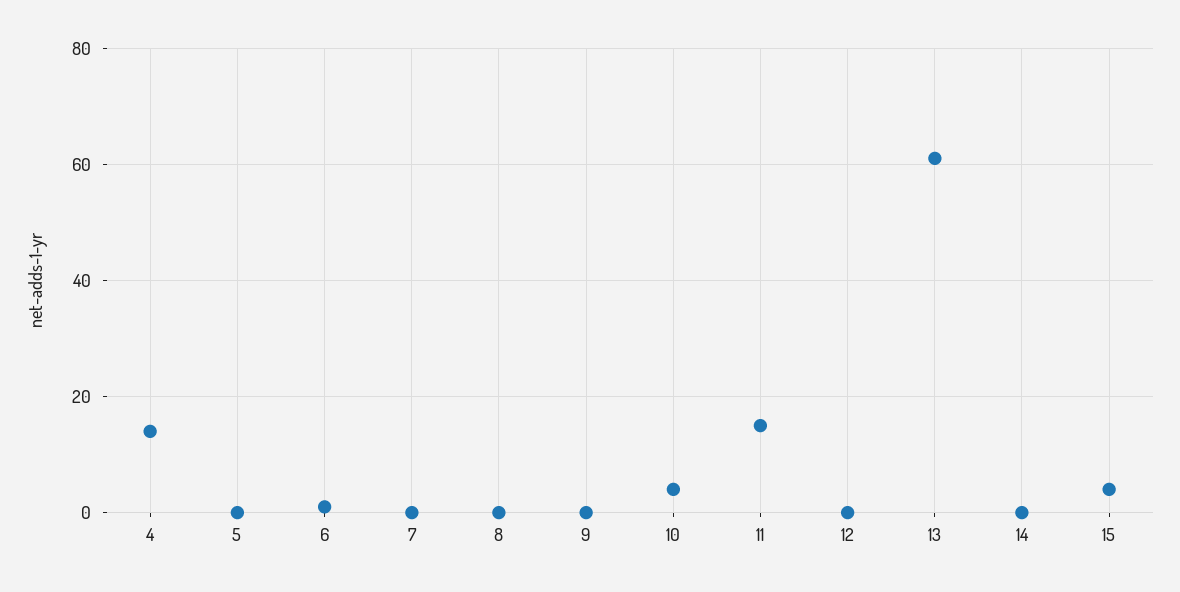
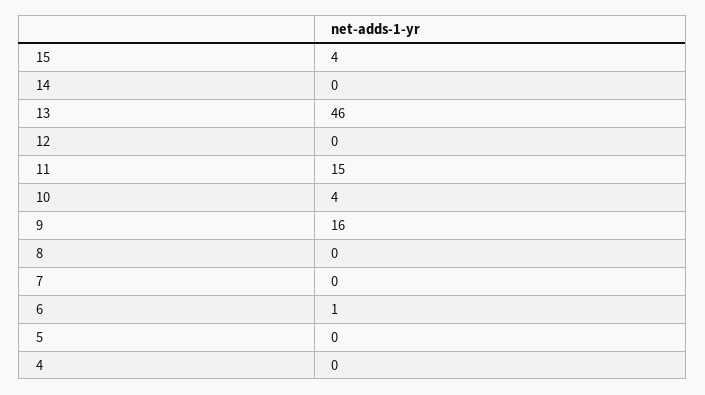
4: 15 -> 0
9: 0 -> 16
13: 60 -> 46

